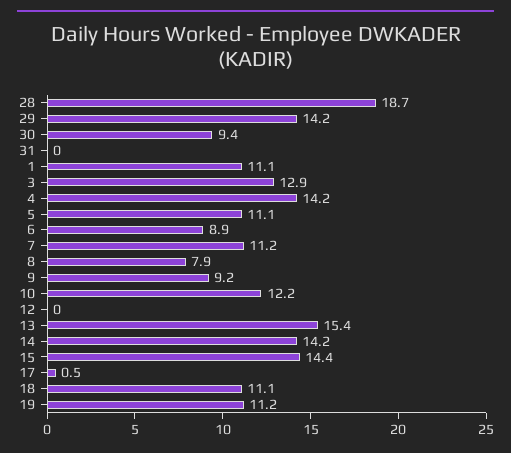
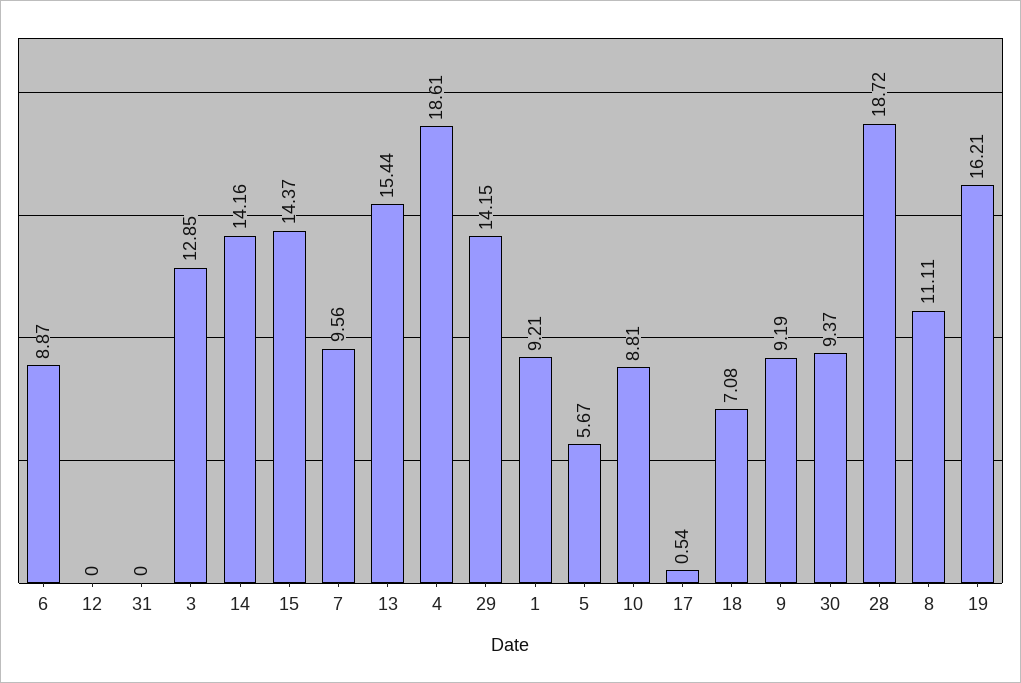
1: 11.1 -> 9.21
4: 14.2 -> 18.61
5: 11.1 -> 5.67
7: 11.2 -> 9.56
8: 7.9 -> 11.11
10: 12.2 -> 8.81
18: 11.1 -> 7.08
19: 11.2 -> 16.21

